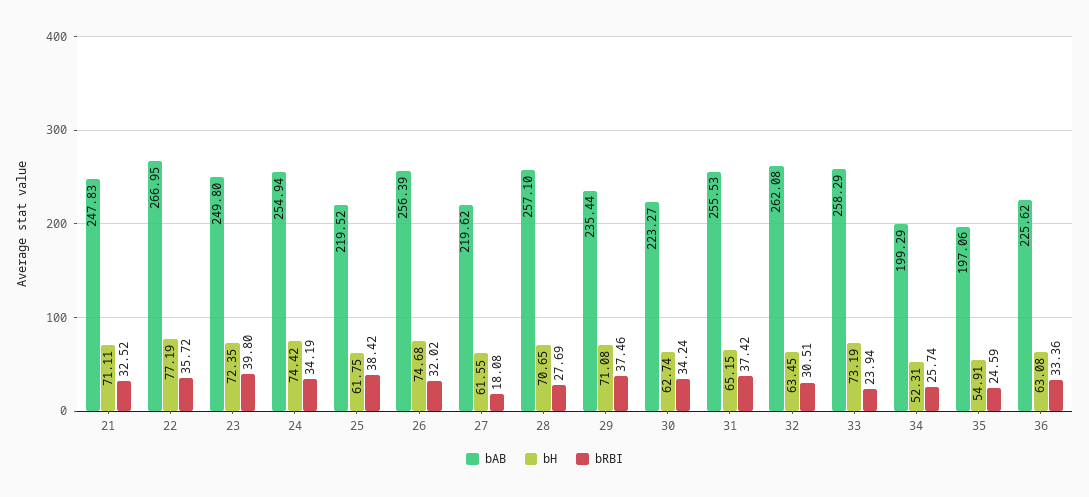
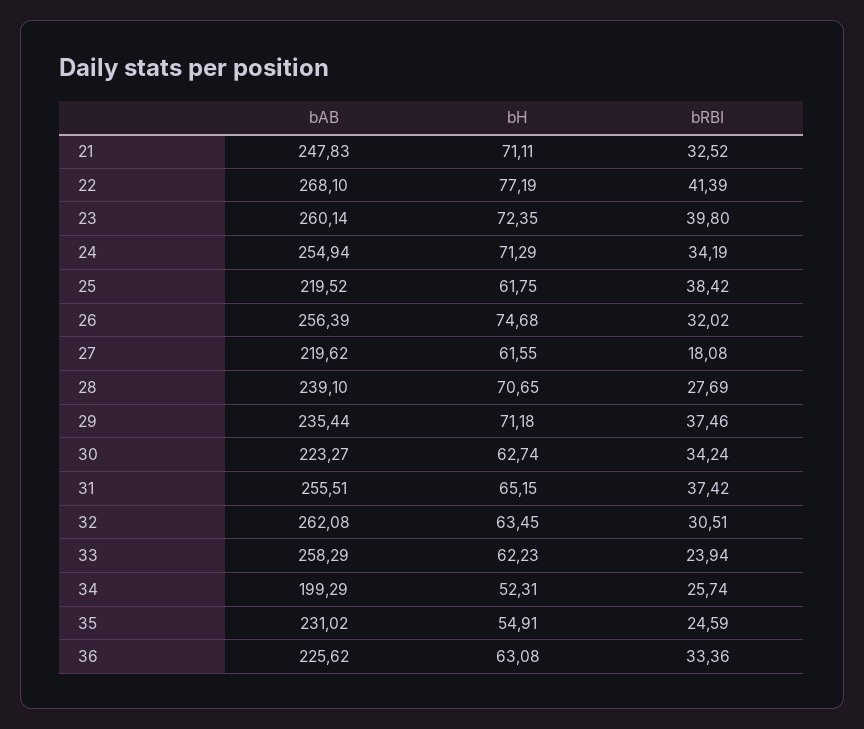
bAB, 22: 266.95 -> 268.1
bRBI, 22: 35.72 -> 41.39
bAB, 23: 249.8 -> 260.14
bH, 24: 74.42 -> 71.29
bAB, 28: 257.1 -> 239.1
bH, 29: 71.08 -> 71.18
bAB, 31: 255.53 -> 255.51
bH, 33: 73.19 -> 62.23
bAB, 35: 197.06 -> 231.02

